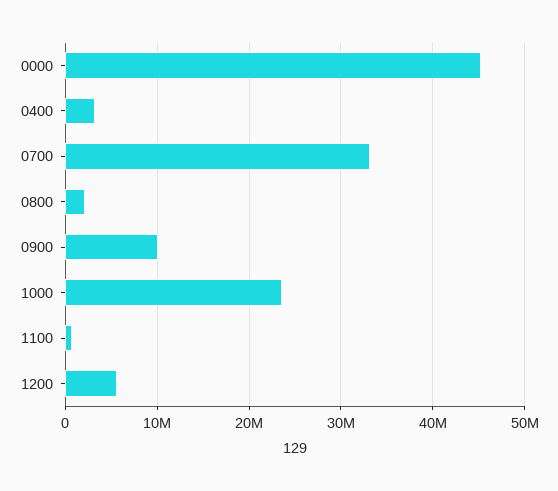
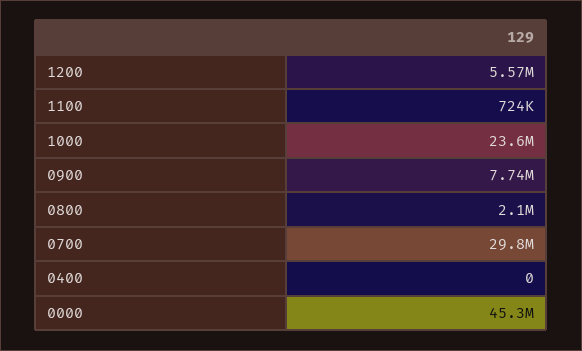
0400: 3000000 -> 0
0700: 33000000 -> 29800000
0900: 10000000 -> 7740000

